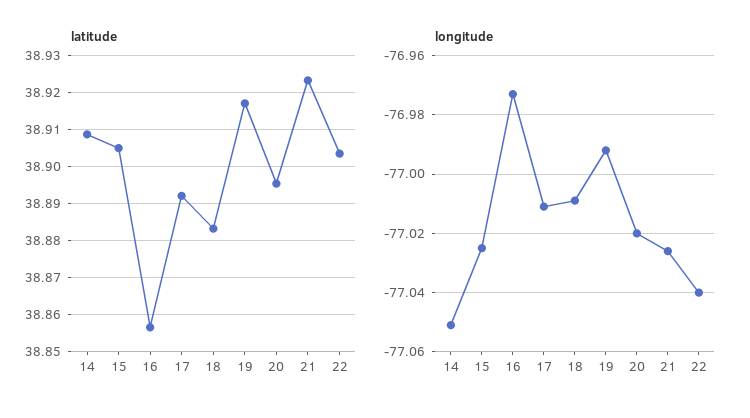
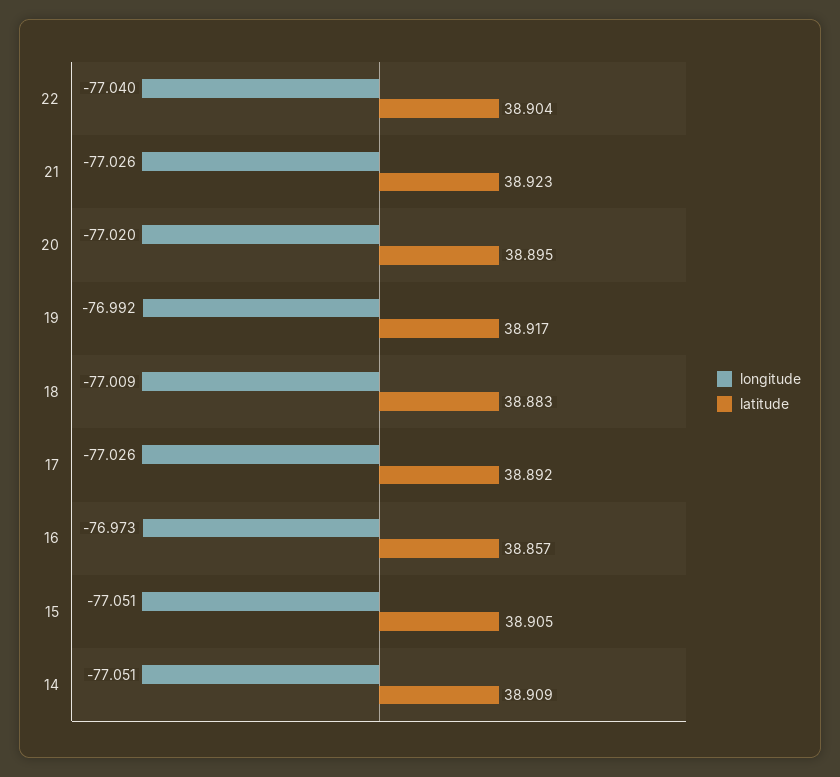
longitude, 15: -77.025 -> -77.051
longitude, 17: -77.01 -> -77.026

